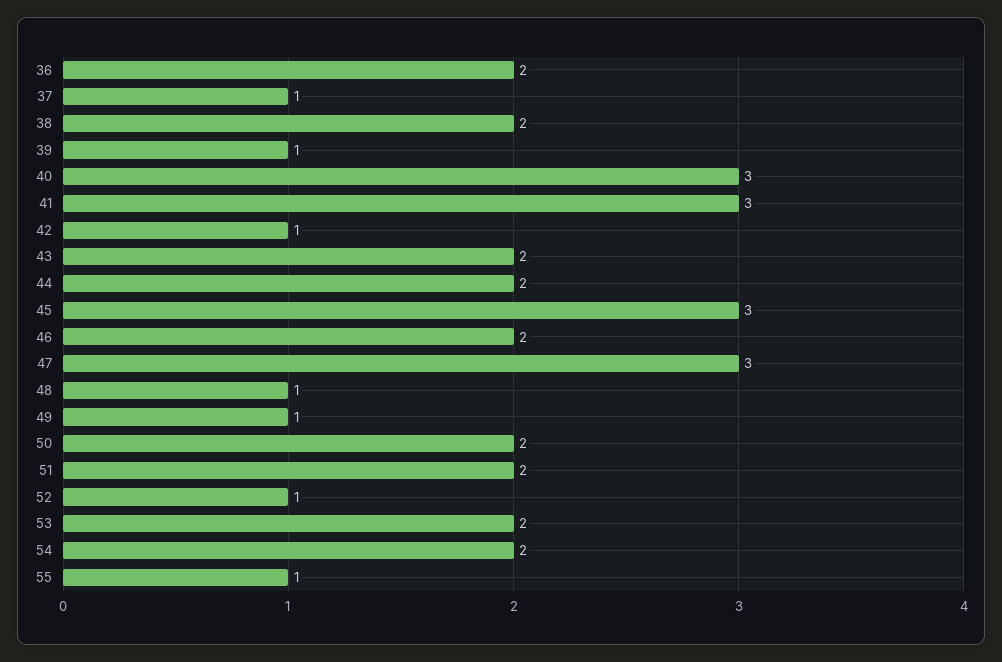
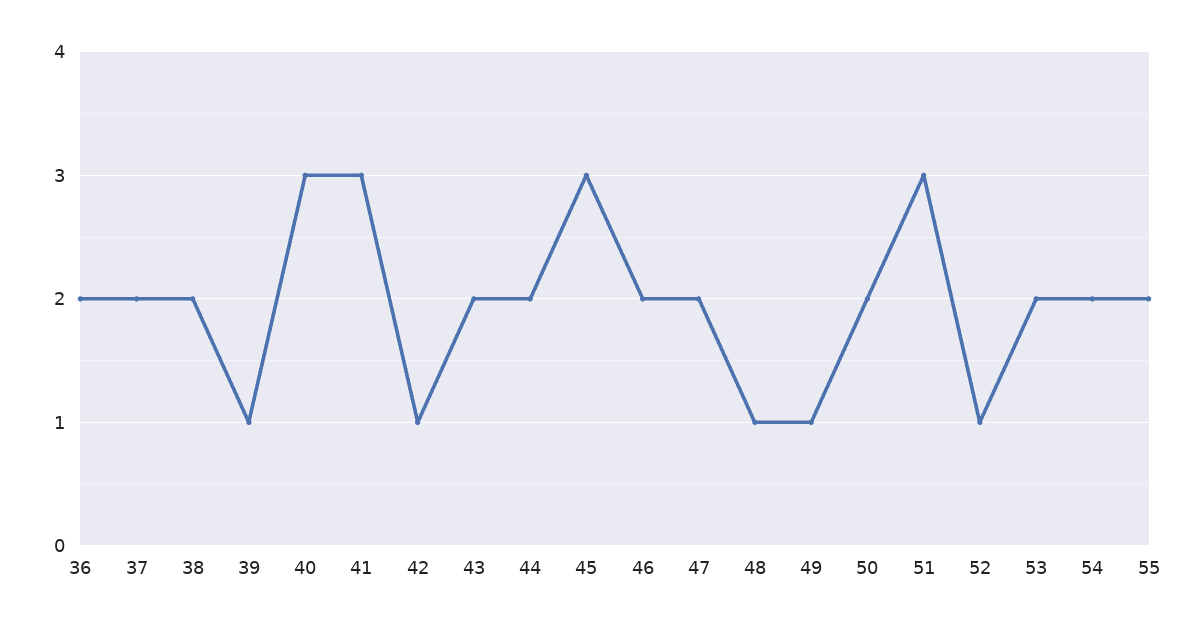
37: 1 -> 2
47: 3 -> 2
51: 2 -> 3
55: 1 -> 2

